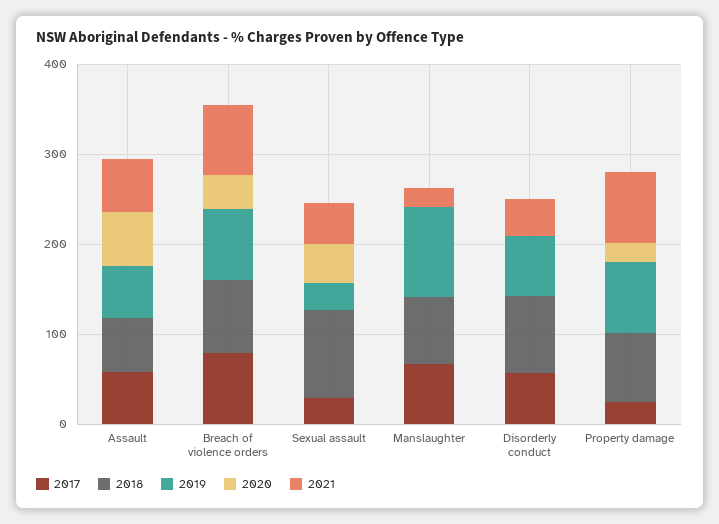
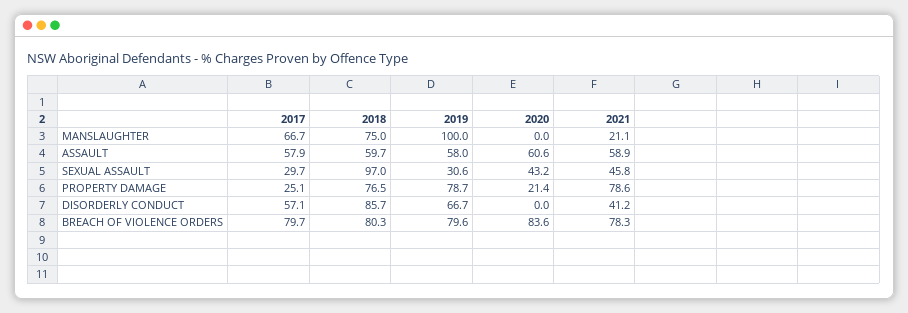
2020, Breach of violence orders: 40 -> 83.6

